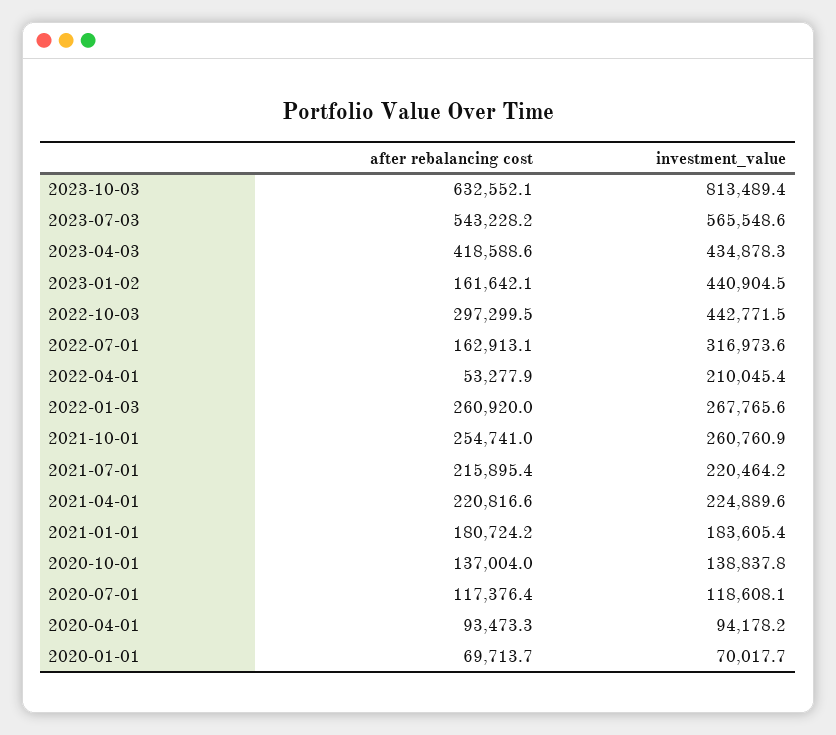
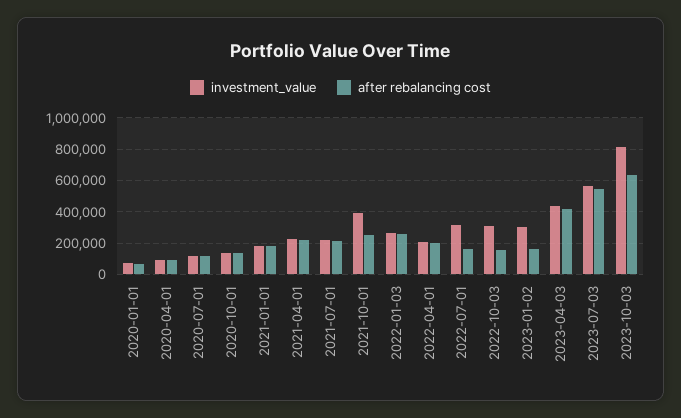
investment_value, 2023-01-02: 440904.5 -> 300000
after rebalancing cost, 2022-10-03: 297299.5 -> 150000
investment_value, 2022-10-03: 442771.5 -> 300000
after rebalancing cost, 2022-04-01: 53277.9 -> 200000
investment_value, 2021-10-01: 260760.9 -> 400000

